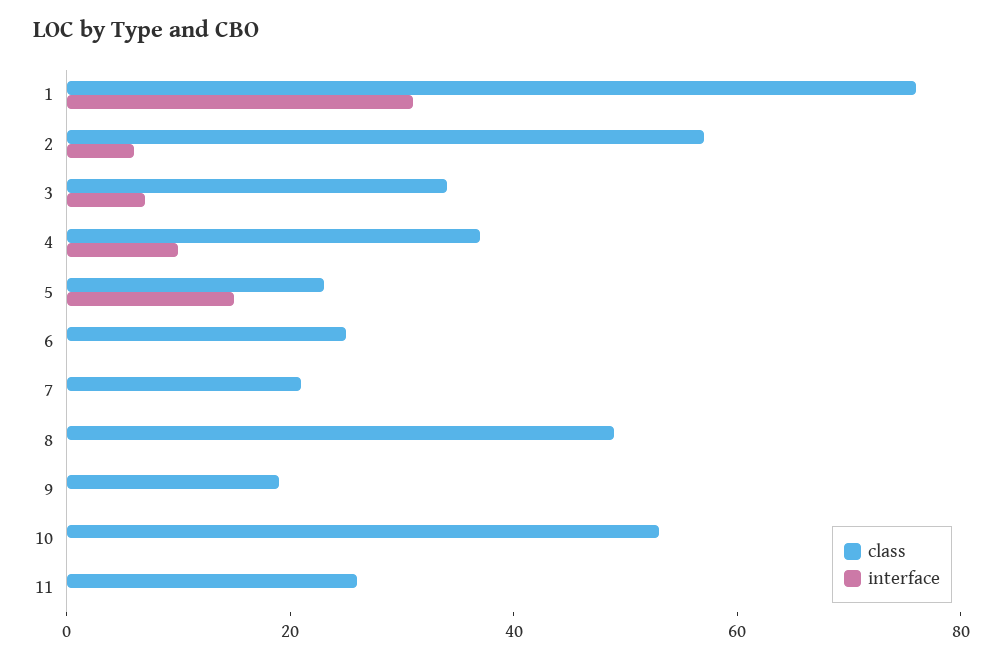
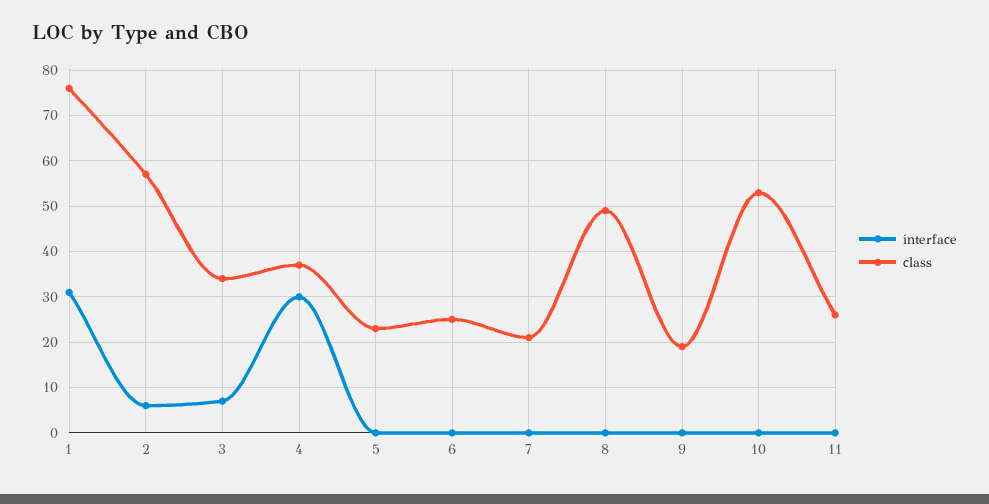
interface, 4: 10 -> 30
interface, 5: 15 -> 0

